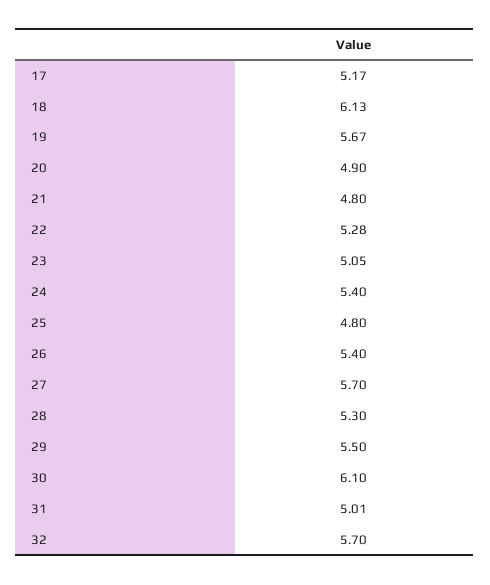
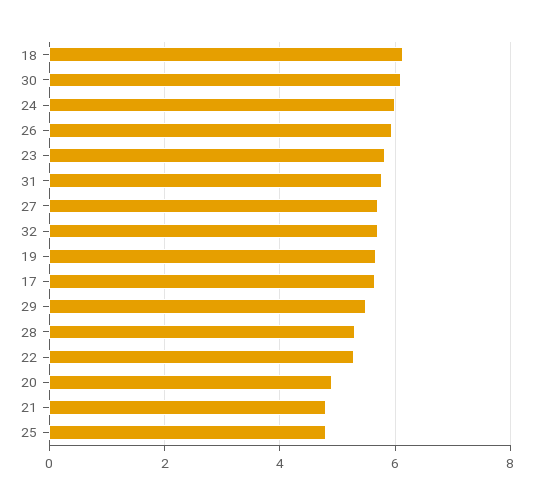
17: 5.17 -> 5.6
23: 5.05 -> 5.8
24: 5.4 -> 6
26: 5.4 -> 6
31: 5.01 -> 5.8

